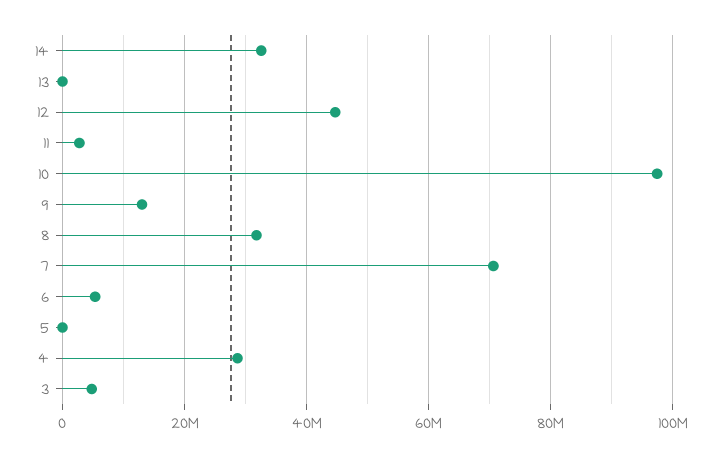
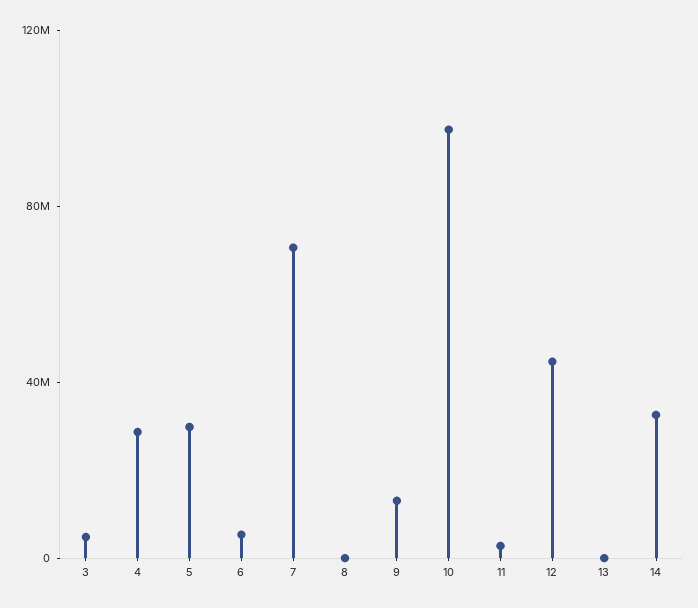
8: 32000000 -> 0
5: 0 -> 30000000

